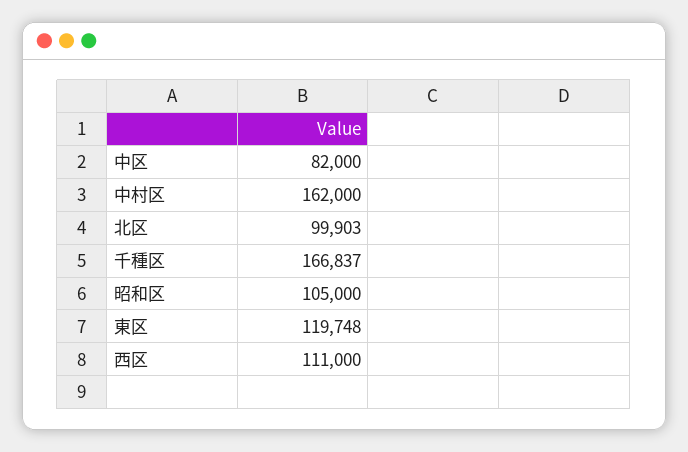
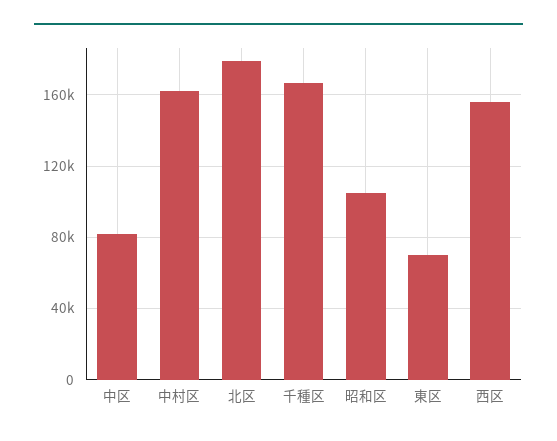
北区: 99903 -> 180000
東区: 119748 -> 70000
西区: 111000 -> 155000

